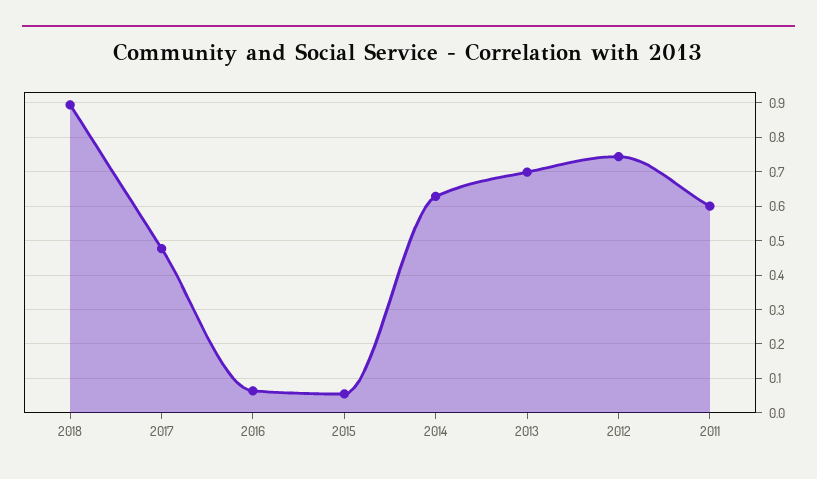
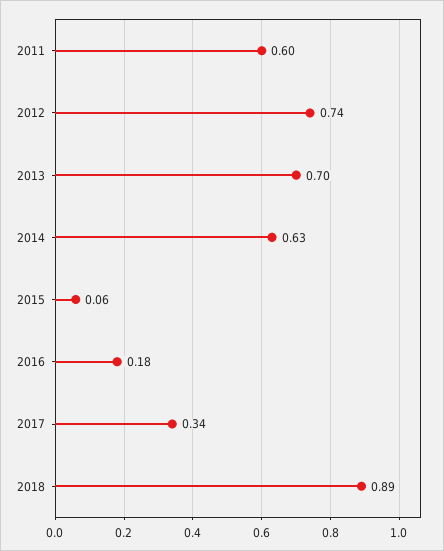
2017: 0.48 -> 0.34
2016: 0.06 -> 0.18

